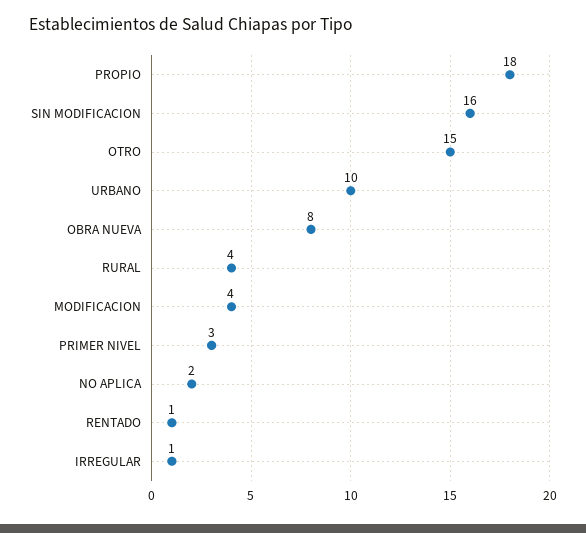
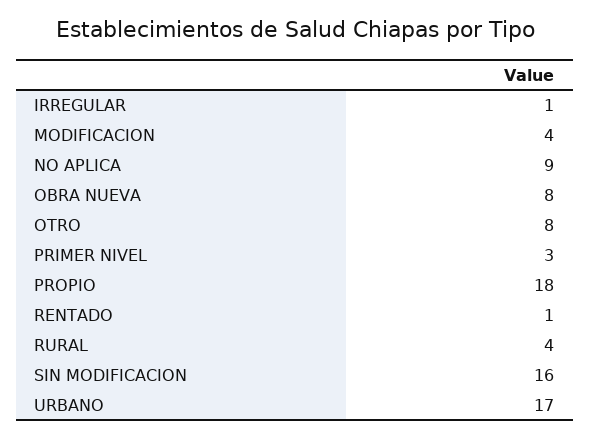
OTRO: 15 -> 8
URBANO: 10 -> 17
NO APLICA: 2 -> 9

